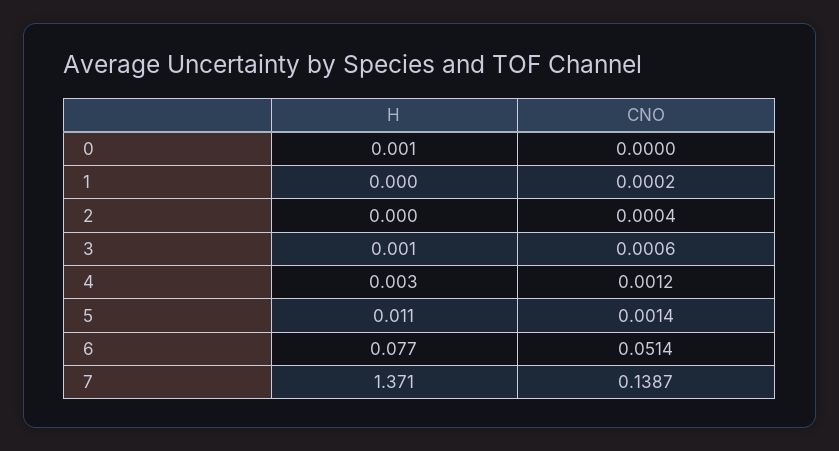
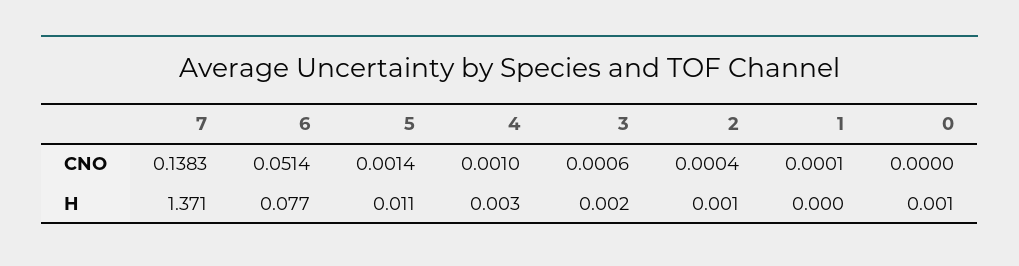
CNO, 1: 0.0002 -> 0.0001
H, 2: 0 -> 0.001
H, 3: 0.001 -> 0.002
CNO, 4: 0.0012 -> 0.001
CNO, 7: 0.1387 -> 0.1383

